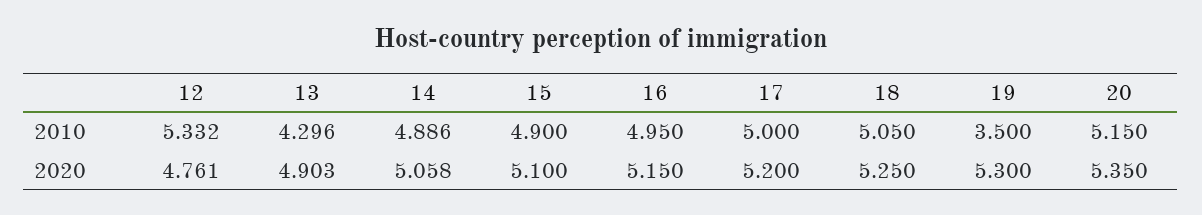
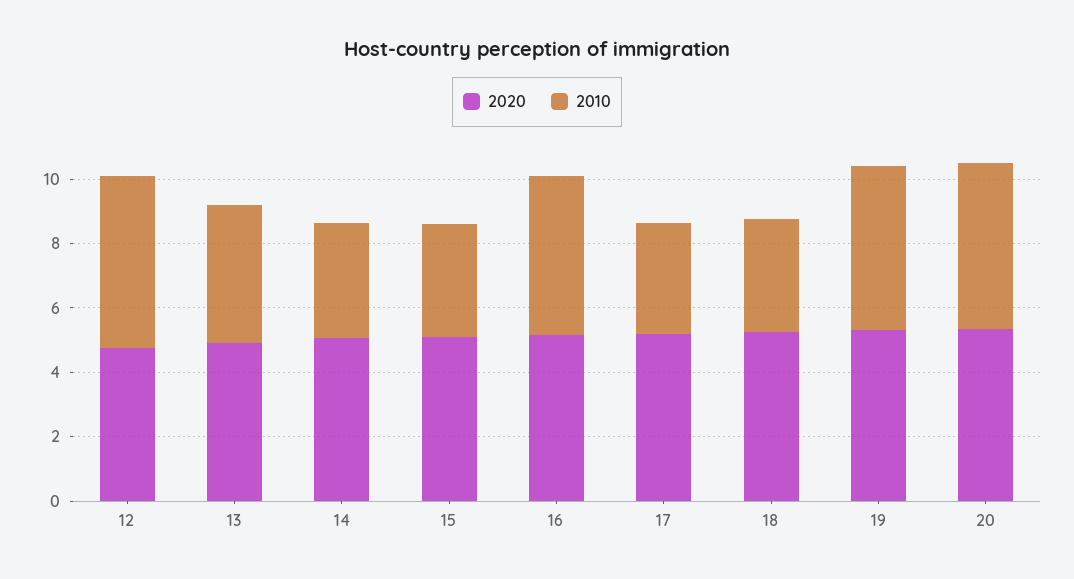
2010, 14: 4.886 -> 3.5
2010, 15: 4.9 -> 3.5
2010, 17: 5 -> 3.5
2010, 18: 5.05 -> 3.5
2010, 19: 3.5 -> 5

